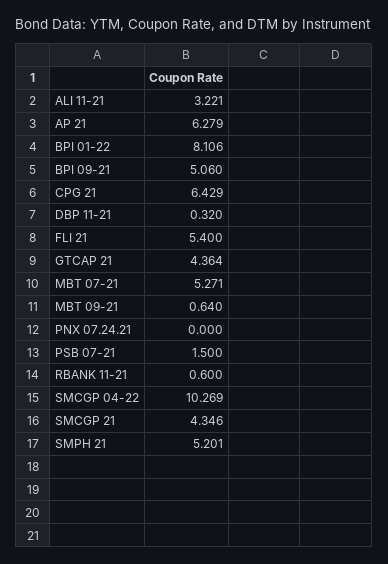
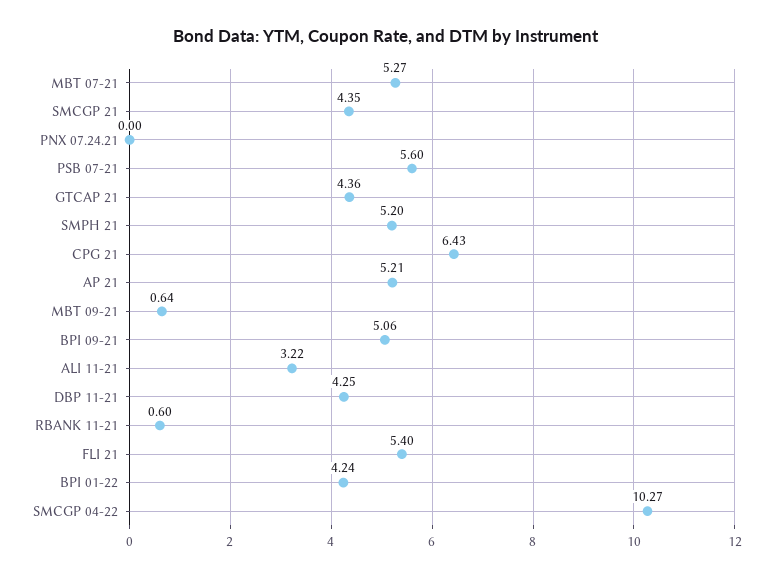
AP 21: 6.279 -> 5.21
BPI 01-22: 8.106 -> 4.24
DBP 11-21: 0.32 -> 4.25
PSB 07-21: 1.5 -> 5.6

